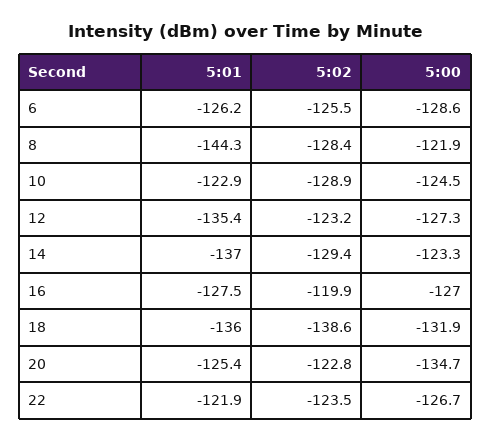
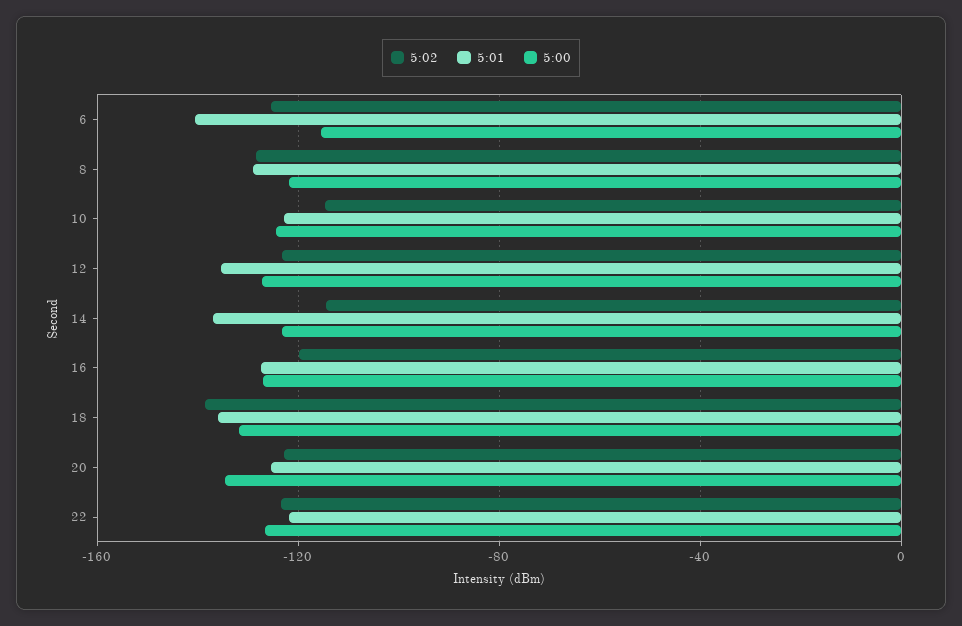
5:01, 6: -126.2 -> -140
5:00, 6: -128.6 -> -115
5:01, 8: -144.3 -> -130
5:02, 10: -128.9 -> -115
5:02, 14: -129.4 -> -115

